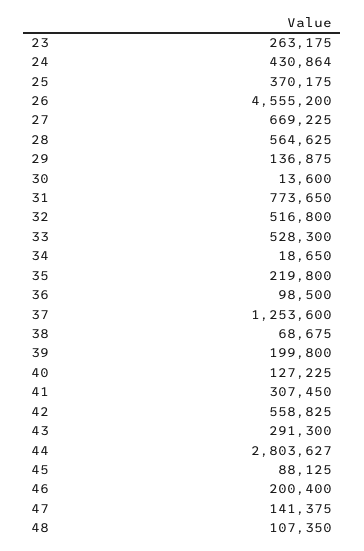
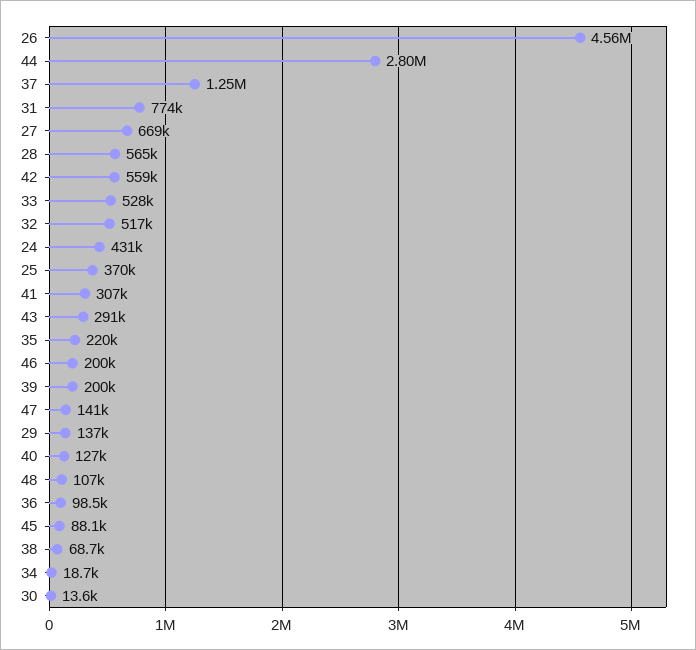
23: 263175 -> none

